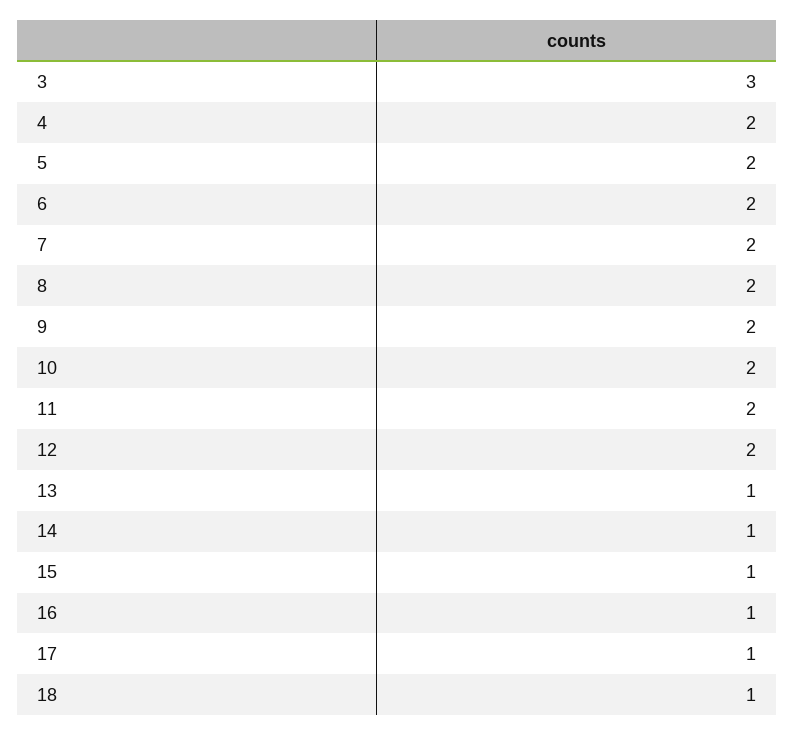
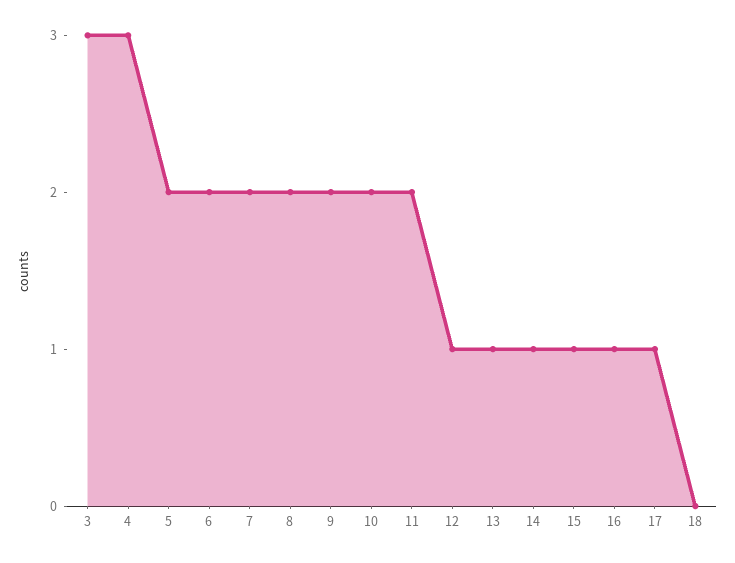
4: 2 -> 3
12: 2 -> 1
18: 1 -> 0

